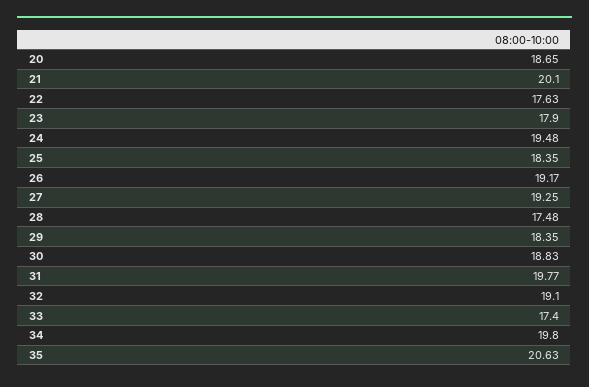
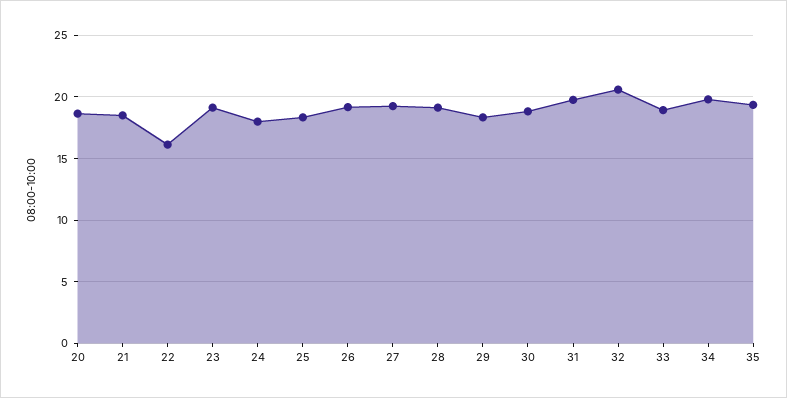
21: 20.1 -> 18.5
22: 17.63 -> 16
23: 17.9 -> 19
24: 19.48 -> 18
28: 17.48 -> 19
32: 19.1 -> 20.5
33: 17.4 -> 19
35: 20.63 -> 19.5

